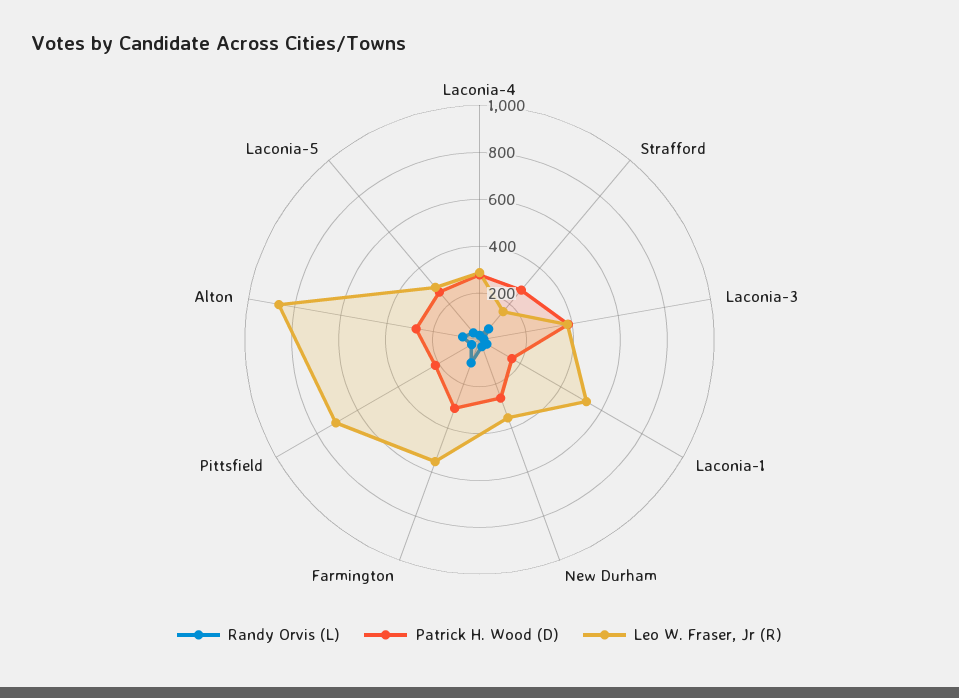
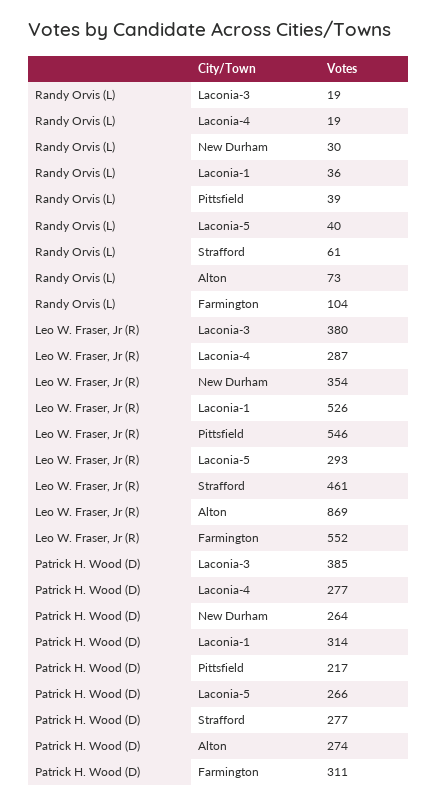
Leo W. Fraser, Jr (R), Strafford: 150 -> 461
Patrick H. Wood (D), Laconia-1: 150 -> 314
Leo W. Fraser, Jr (R), Pittsfield: 700 -> 546

